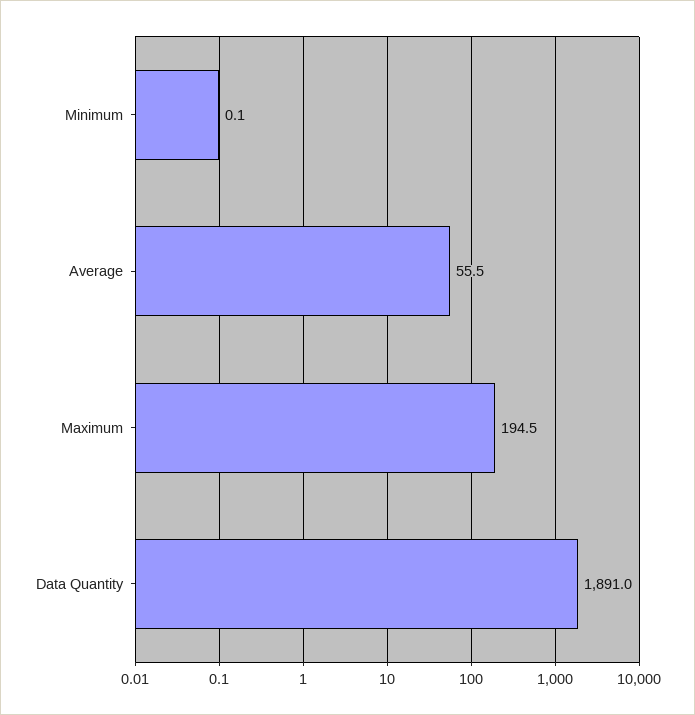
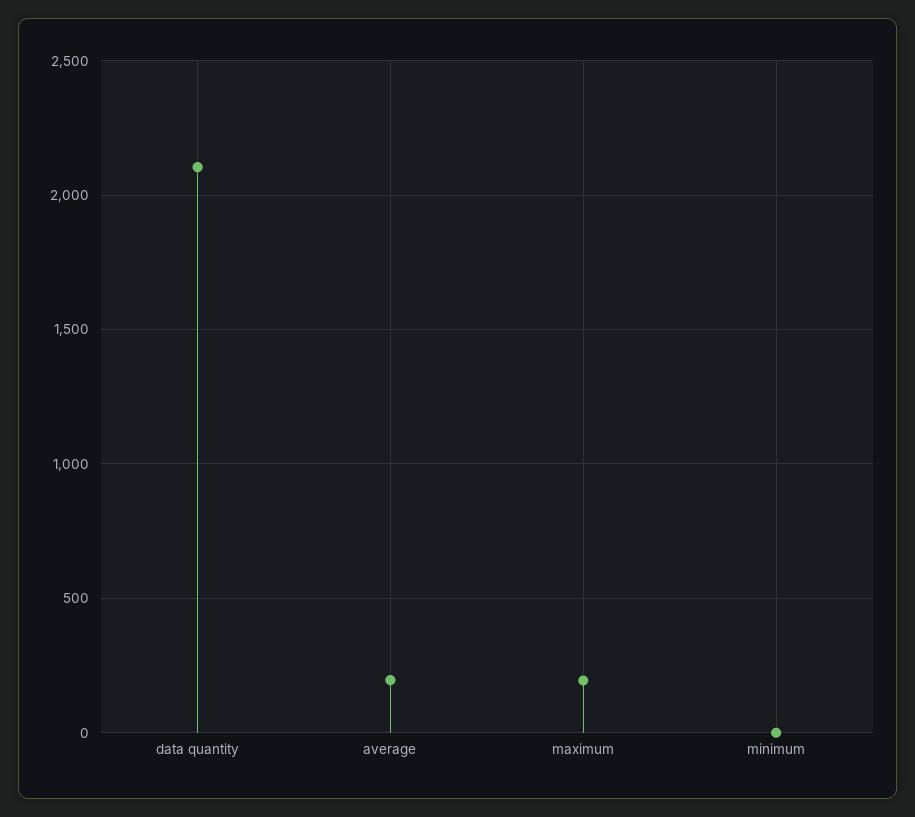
Average: 55.5 -> 200
Data Quantity: 1891 -> 2100

